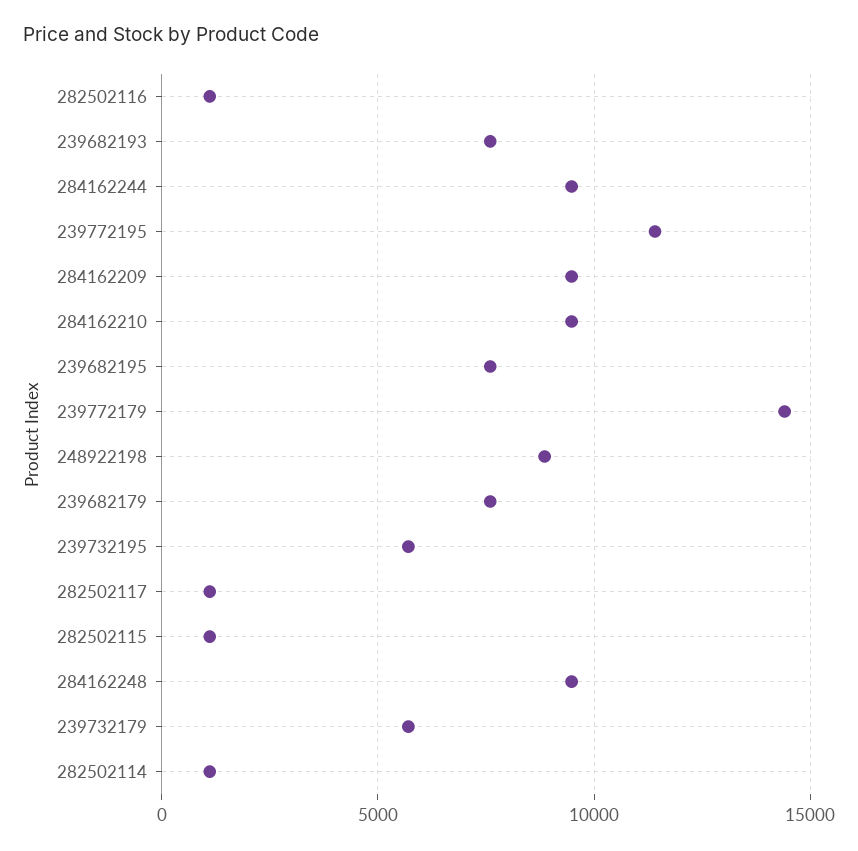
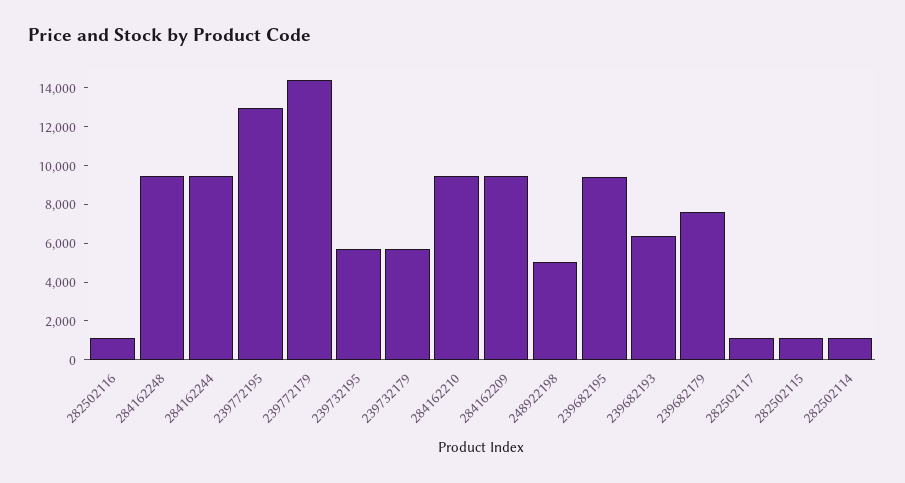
239682193: 7500 -> 6500
239772195: 11500 -> 13000
239682195: 7500 -> 9500
248922198: 9000 -> 5000

